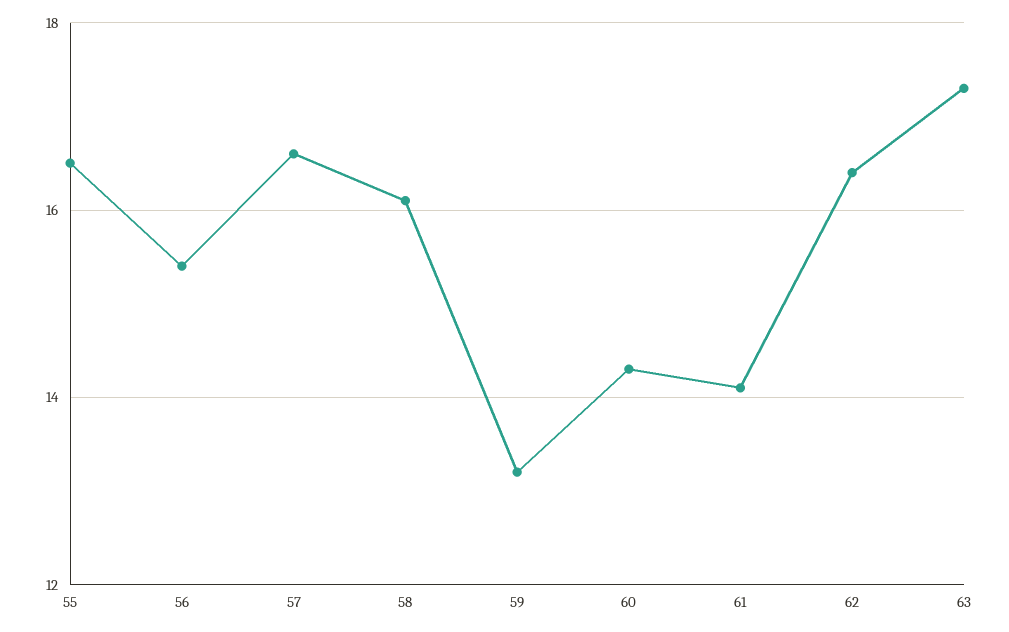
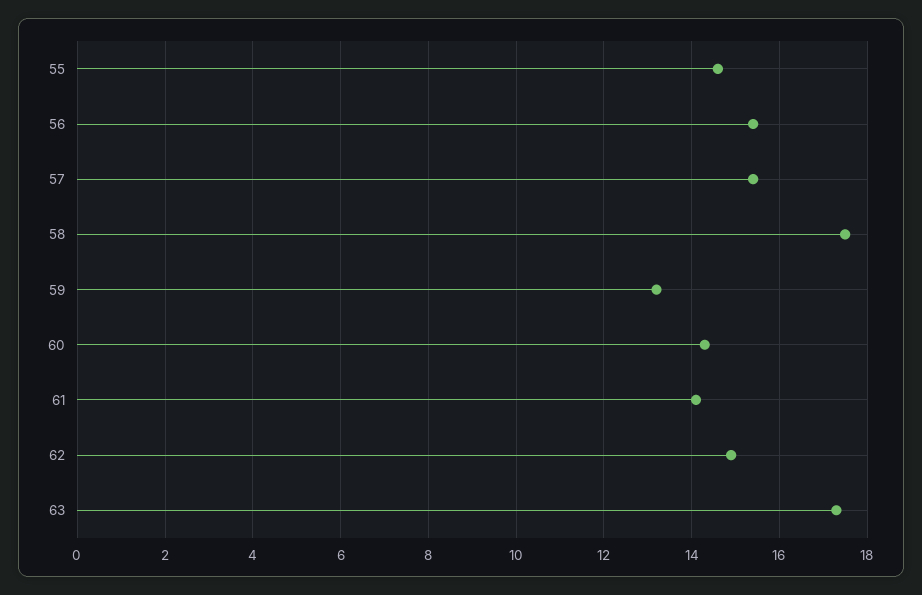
55: 16.5 -> 14.5
57: 16.5 -> 15.5
58: 16 -> 17.5
62: 16.5 -> 15

